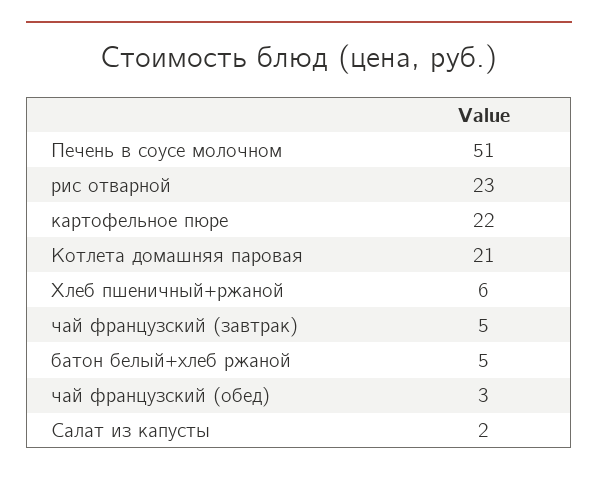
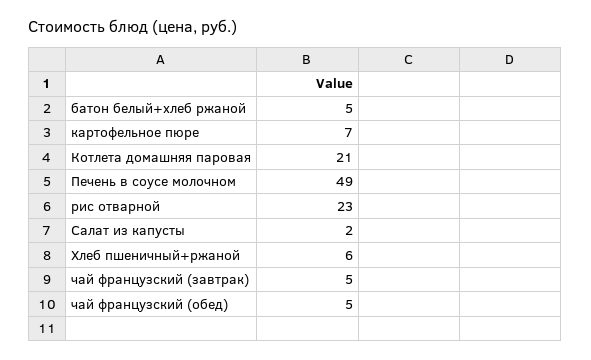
Печень в соусе молочном: 51 -> 49
картофельное пюре: 22 -> 7
чай французский (обед): 3 -> 5

